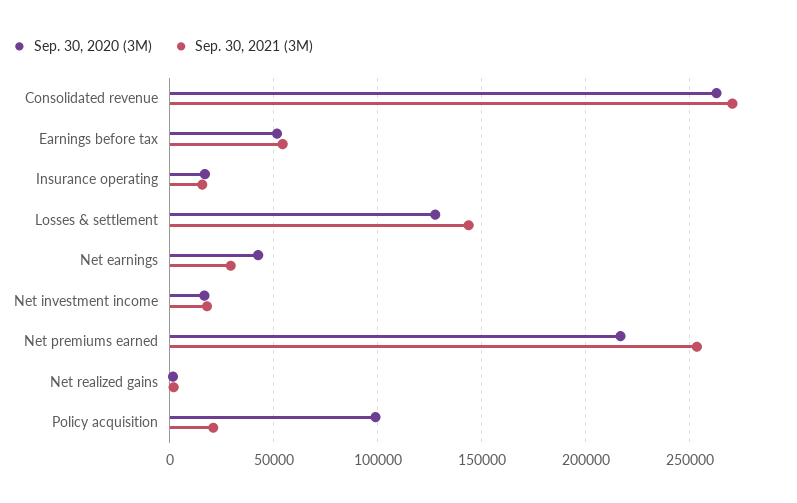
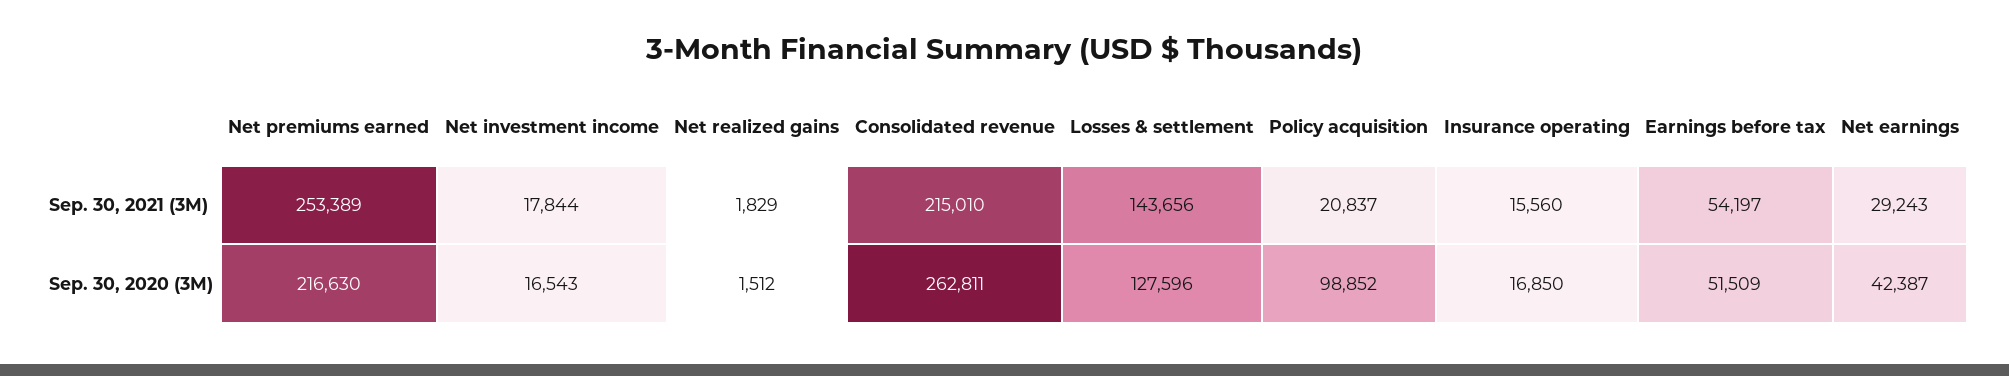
Sep. 30, 2021 (3M), Consolidated revenue: 270000 -> 215010

